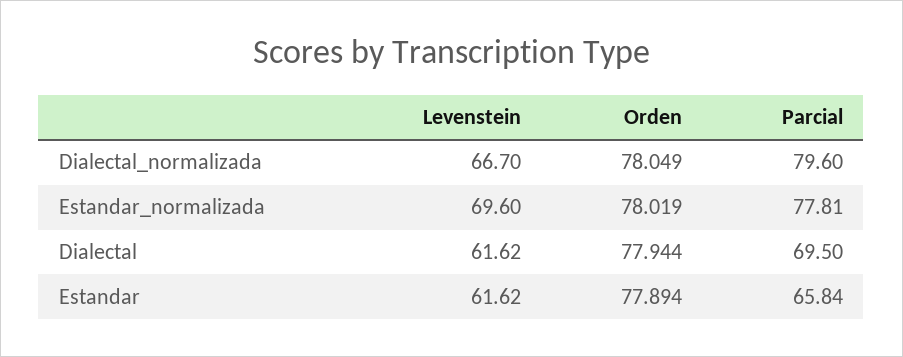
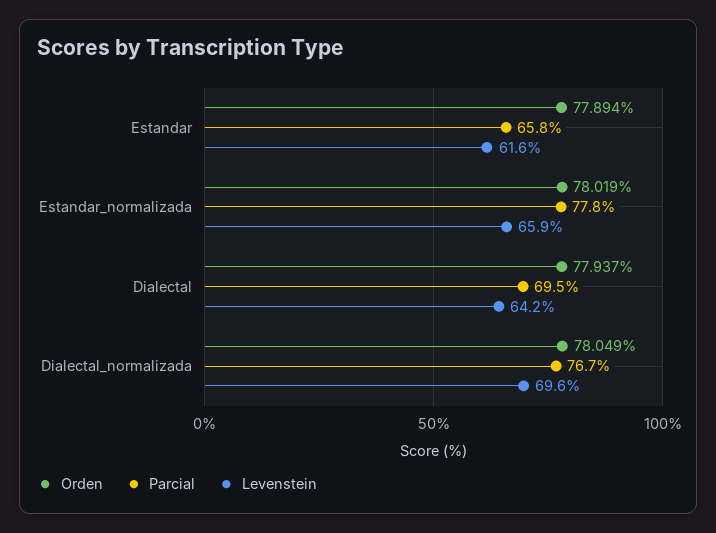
Levenstein, Dialectal_normalizada: 66.7 -> 69.6
Parcial, Dialectal_normalizada: 79.6 -> 76.7
Levenstein, Estandar_normalizada: 69.6 -> 65.9
Levenstein, Dialectal: 61.62 -> 64.2
Orden, Dialectal: 77.944 -> 77.937

